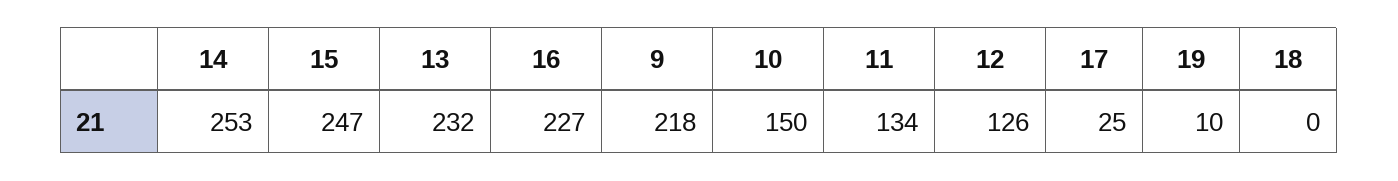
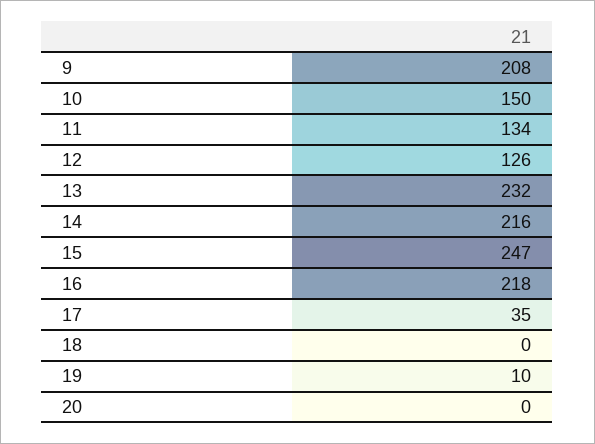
14: 253 -> 216
16: 227 -> 218
9: 218 -> 208
17: 25 -> 35
20: none -> 0

